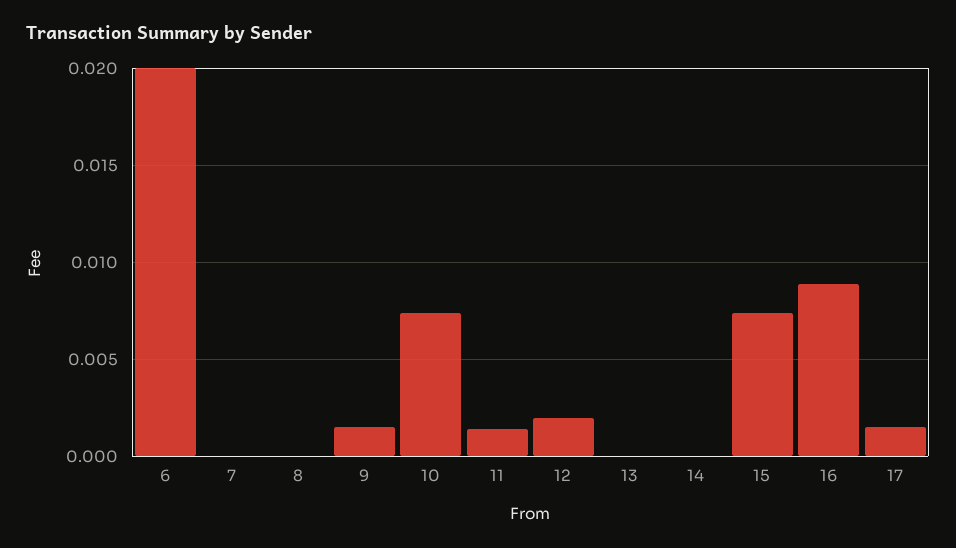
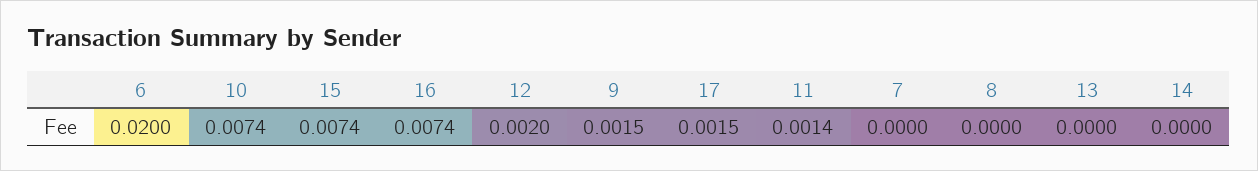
16: 0.009 -> 0.0074

